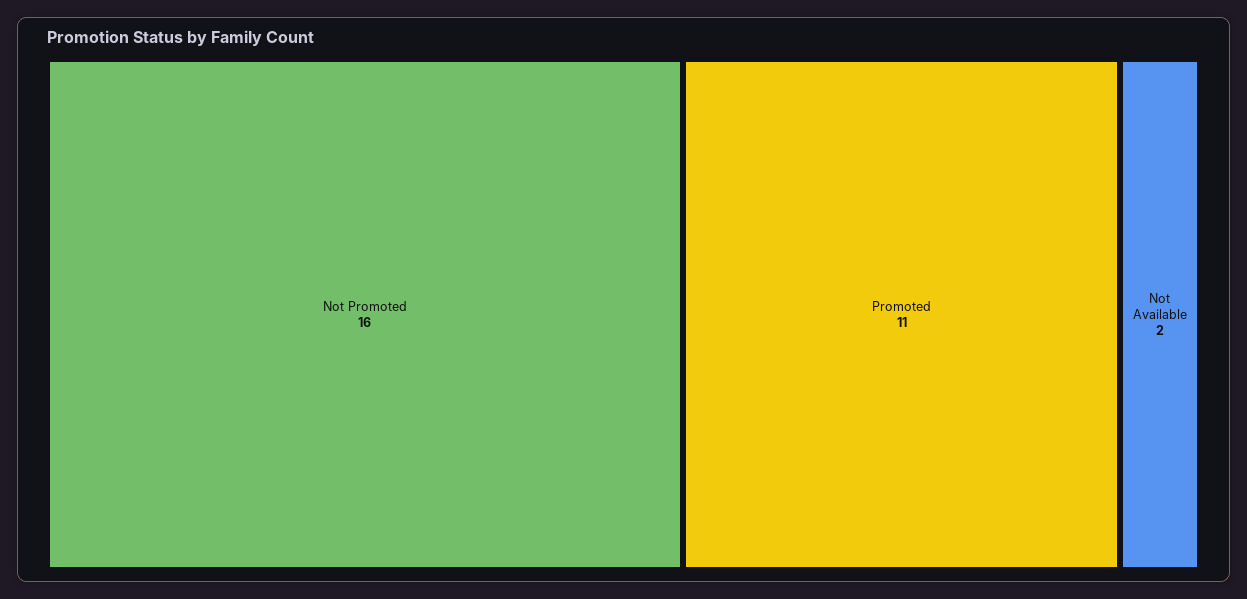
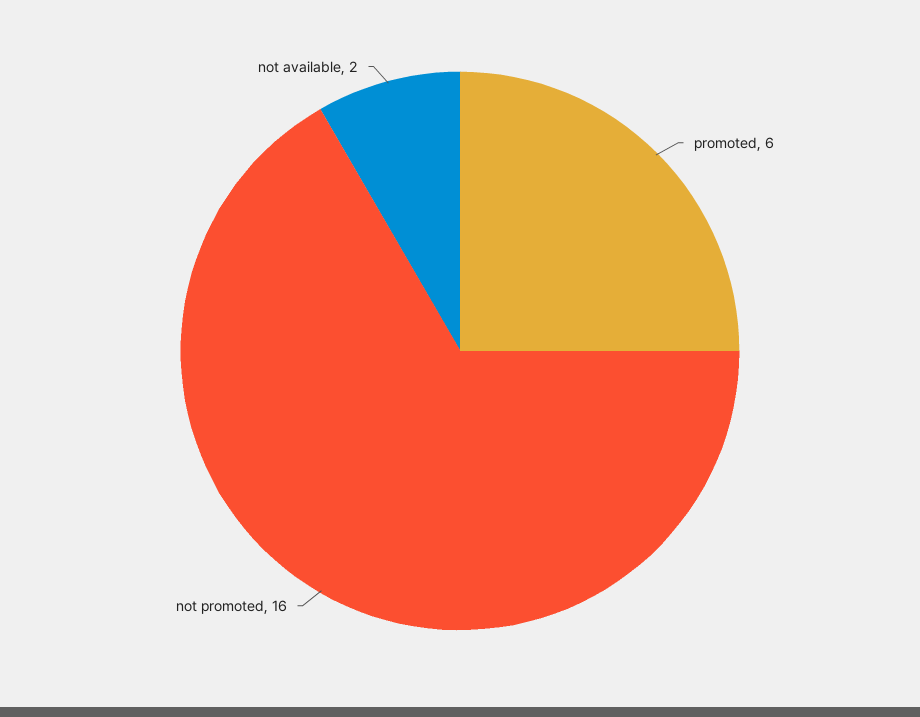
Promoted: 11 -> 6

